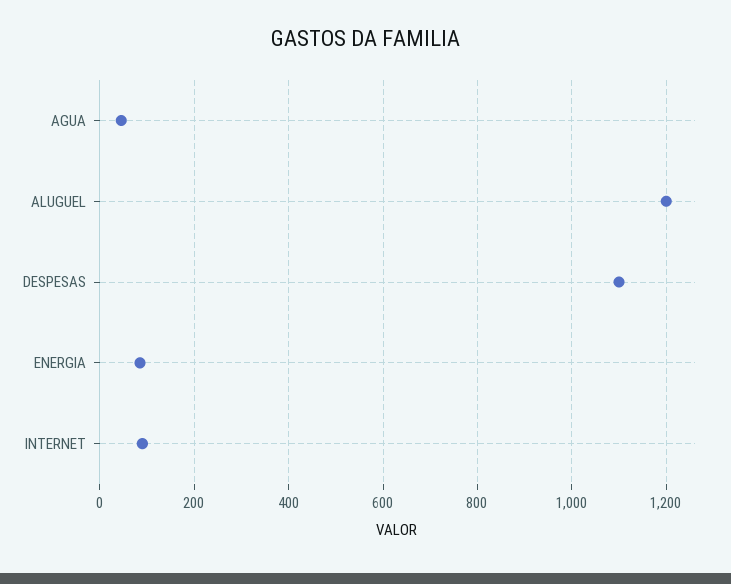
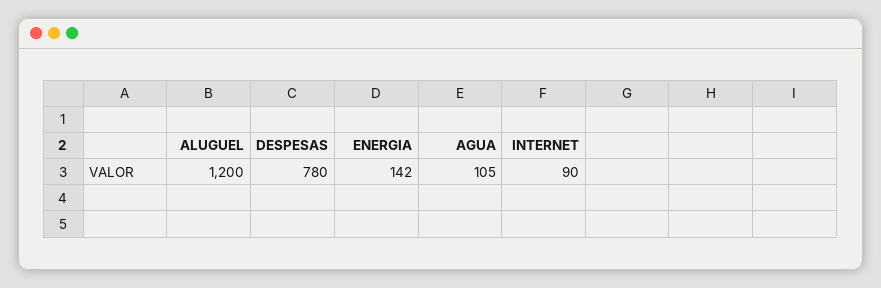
AGUA: 40 -> 105
DESPESAS: 1100 -> 780
ENERGIA: 80 -> 142

